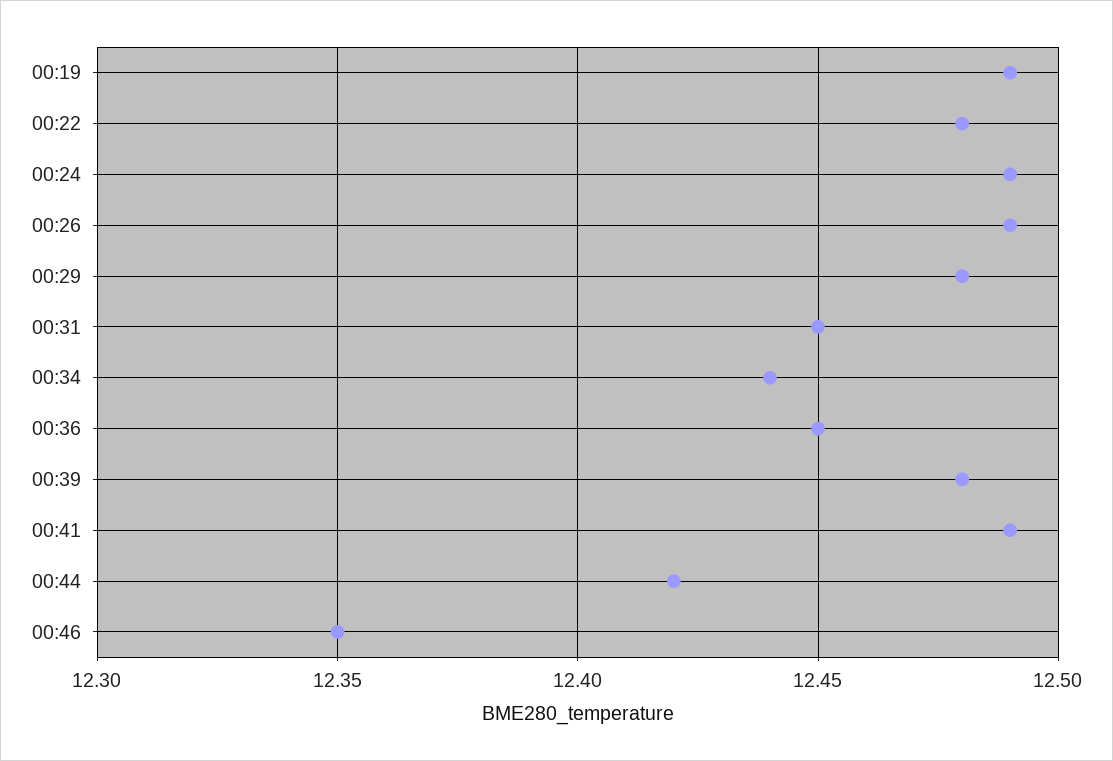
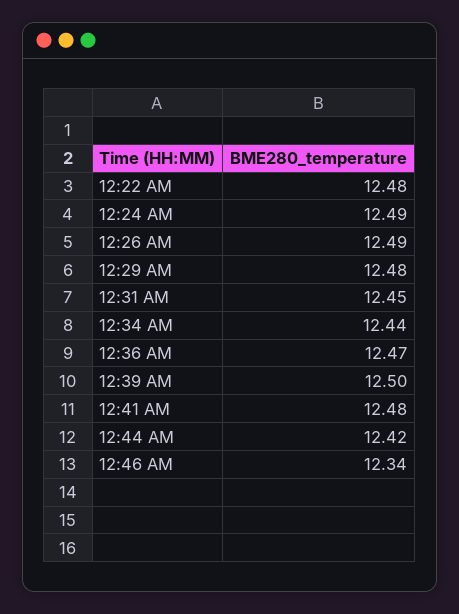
00:19: 12.49 -> none
00:36: 12.45 -> 12.47
00:39: 12.48 -> 12.5
00:41: 12.49 -> 12.48
00:46: 12.35 -> 12.34

